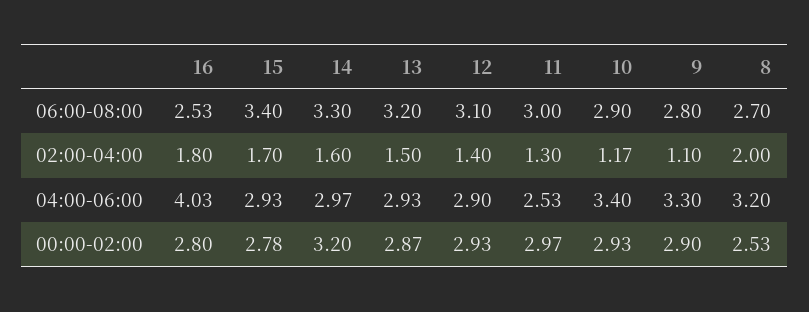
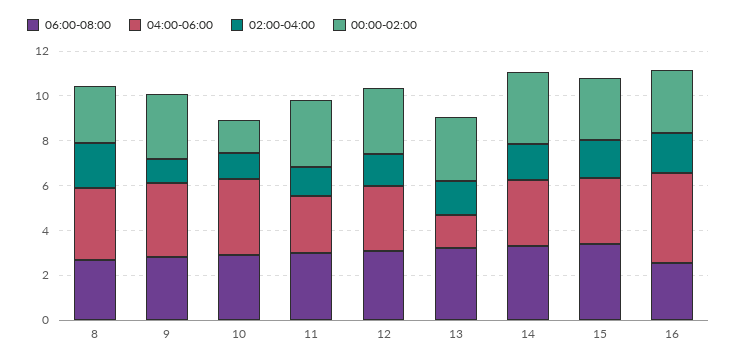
04:00-06:00, 13: 2.93 -> 1.5
00:00-02:00, 10: 2.93 -> 1.5

